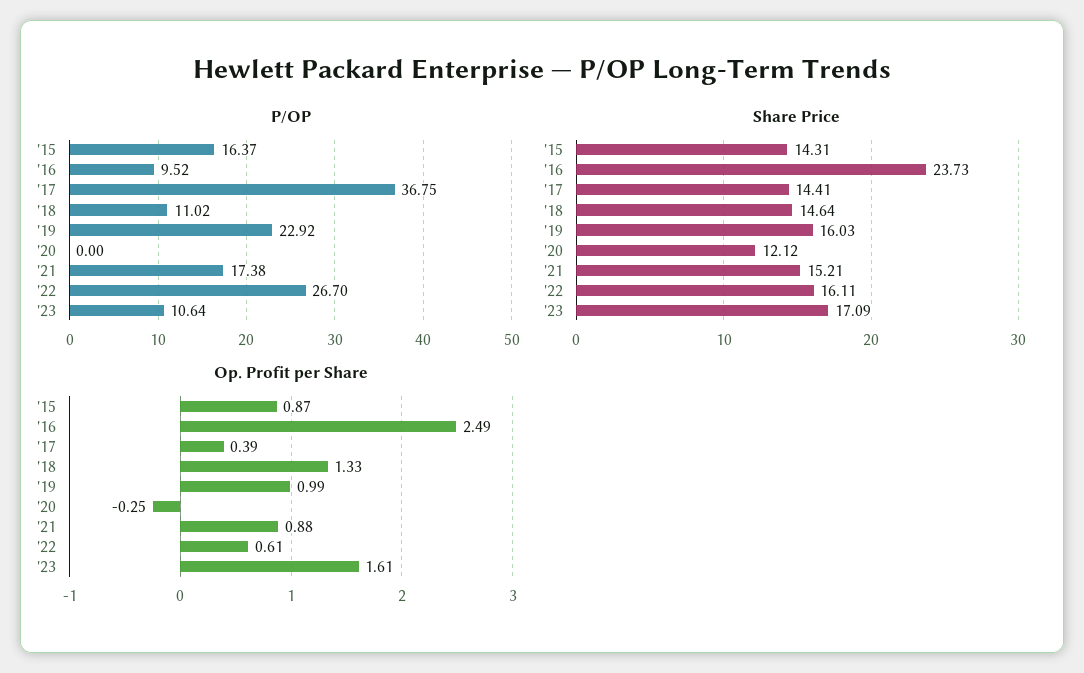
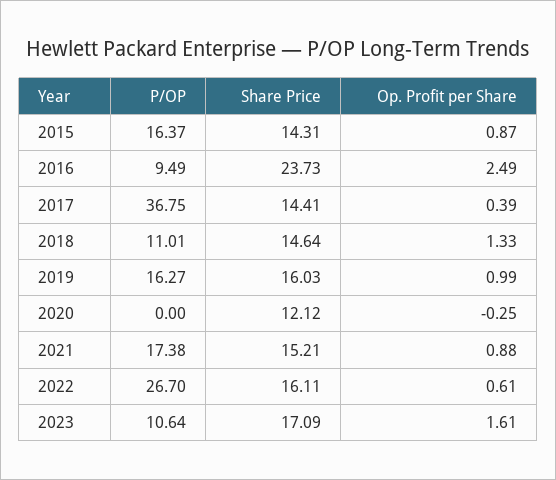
P/OP, '16: 9.52 -> 9.49
P/OP, '18: 11.02 -> 11.01
P/OP, '19: 22.92 -> 16.27

